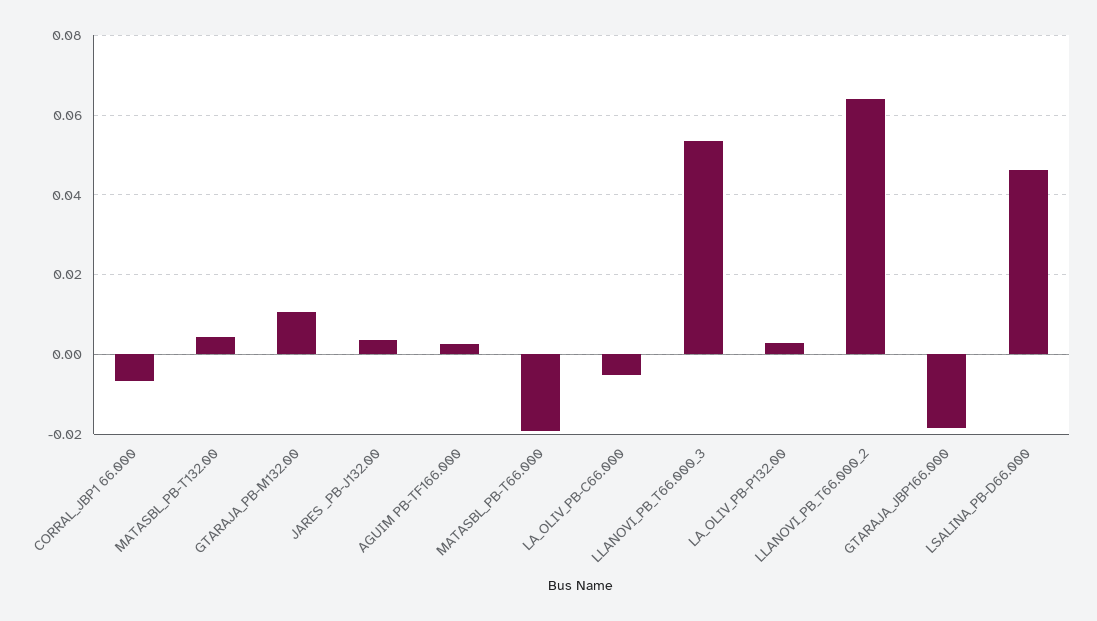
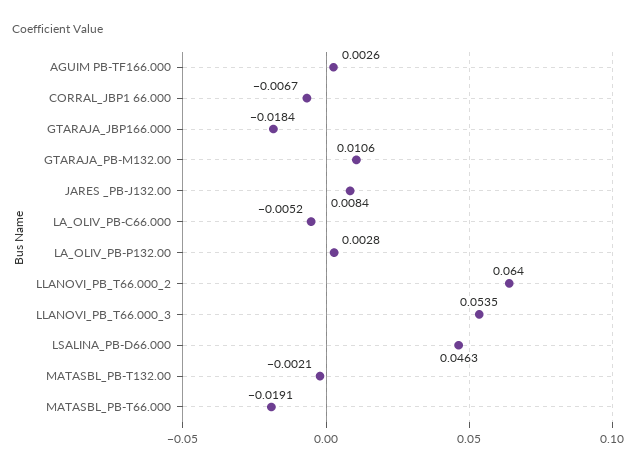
MATASBL_PB-T132.00: 0.004 -> -0.0021
JARES _PB-J132.00: 0.004 -> 0.0084

